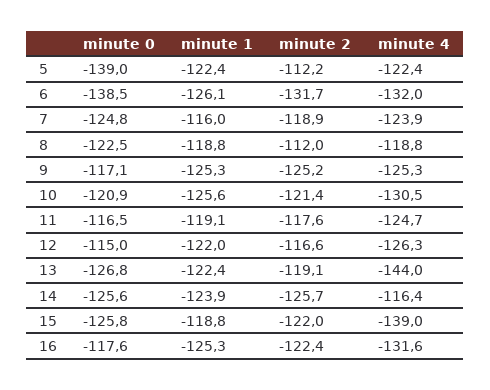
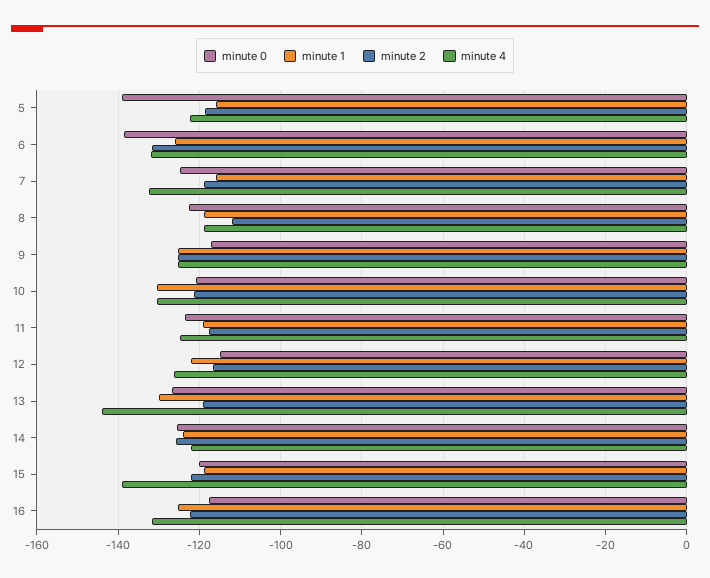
minute 1, 5: -122.4 -> -116
minute 2, 5: -112.2 -> -118
minute 4, 7: -123.9 -> -132
minute 1, 10: -125.6 -> -130
minute 0, 11: -116.5 -> -124
minute 1, 13: -122.4 -> -130
minute 4, 14: -116.4 -> -122
minute 0, 15: -125.8 -> -120

